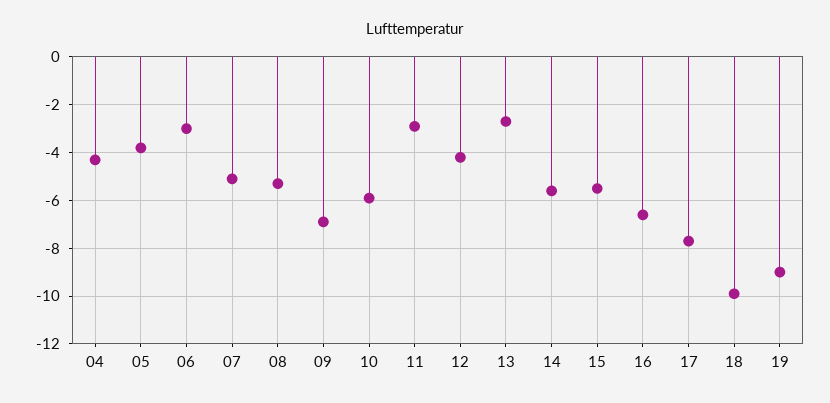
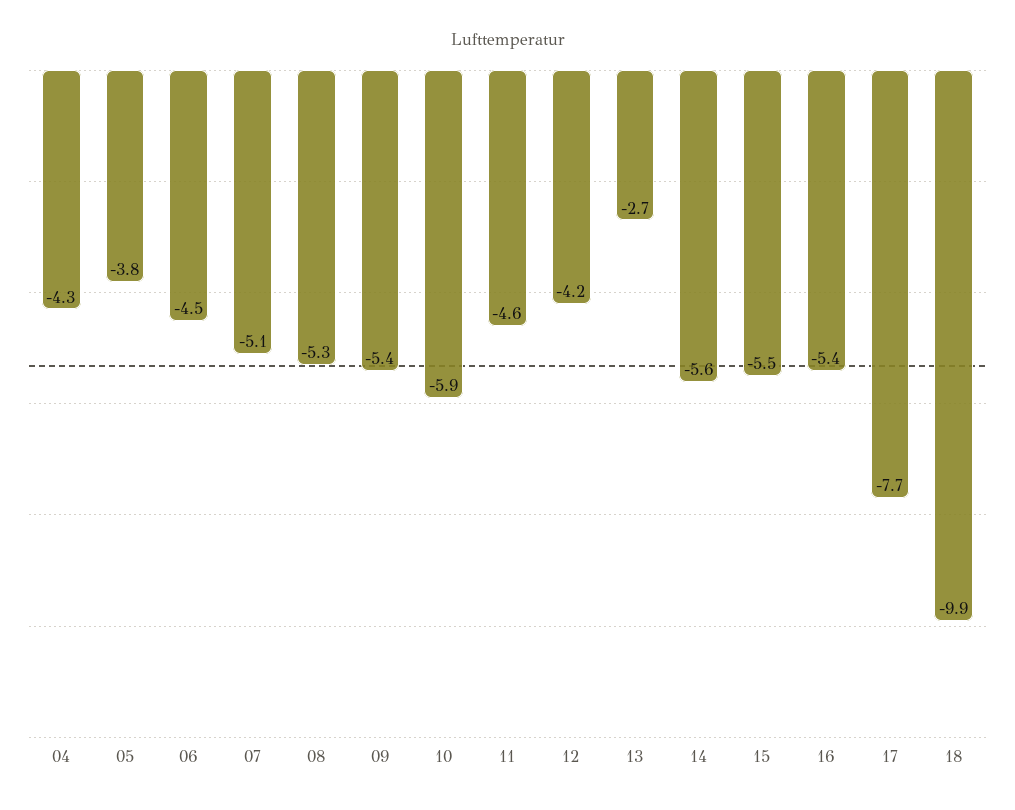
06: -3 -> -4.5
09: -7 -> -5.4
11: -3 -> -4.6
16: -6.5 -> -5.4
19: -9 -> none

